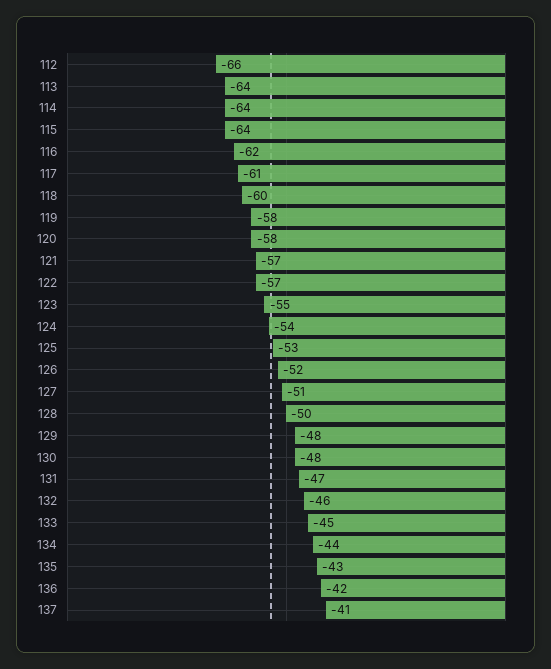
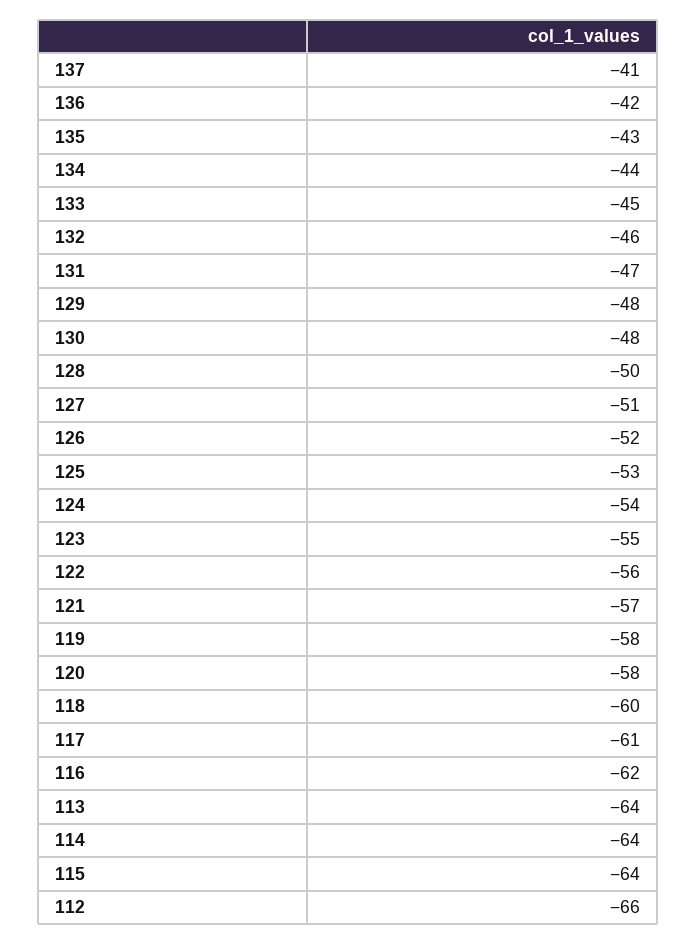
122: -57 -> -56

